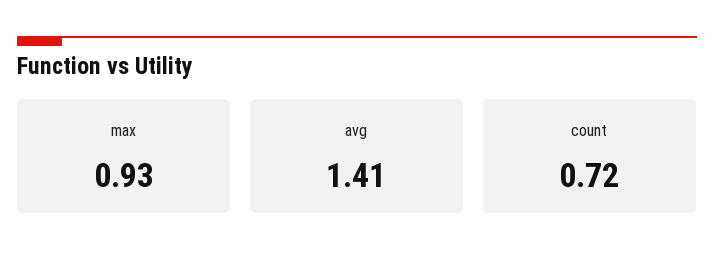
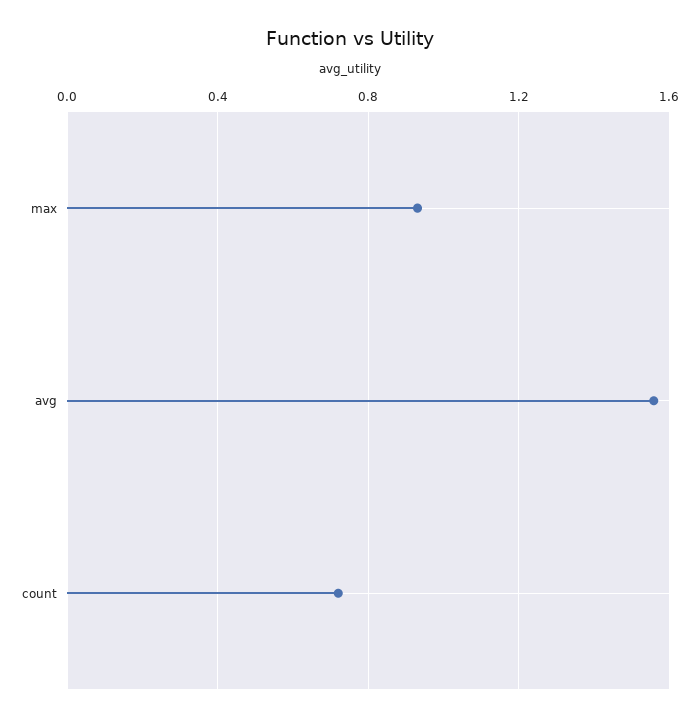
avg: 1.41 -> 1.55

